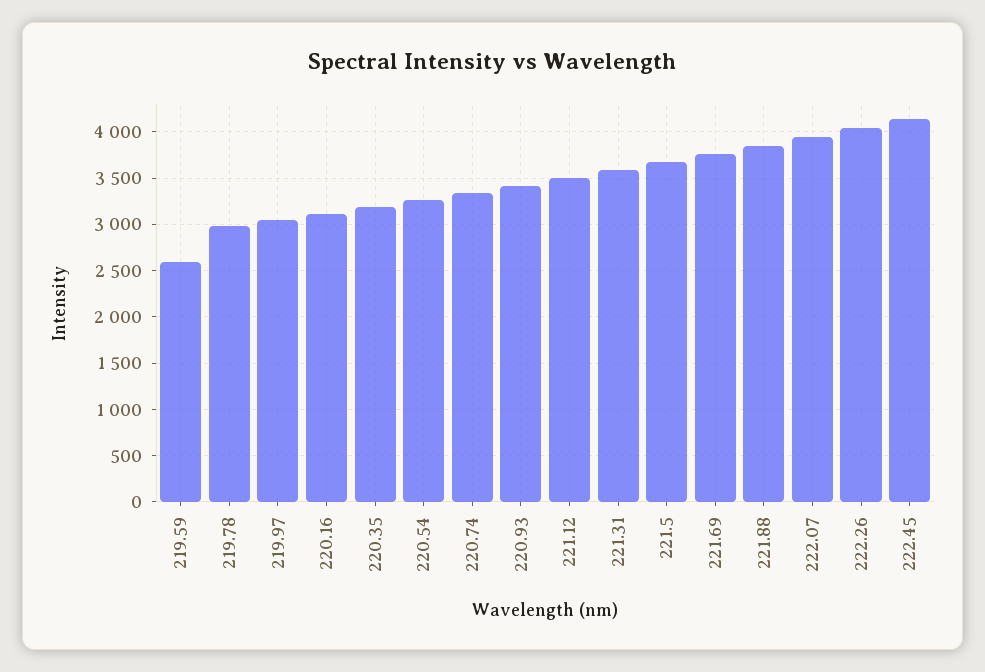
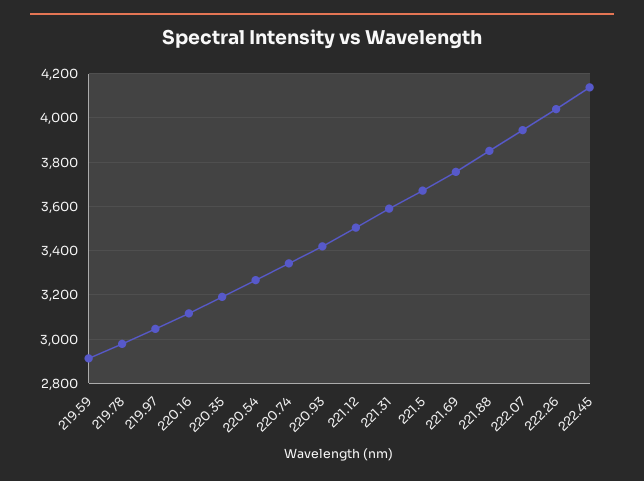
219.59: 2600 -> 2900

